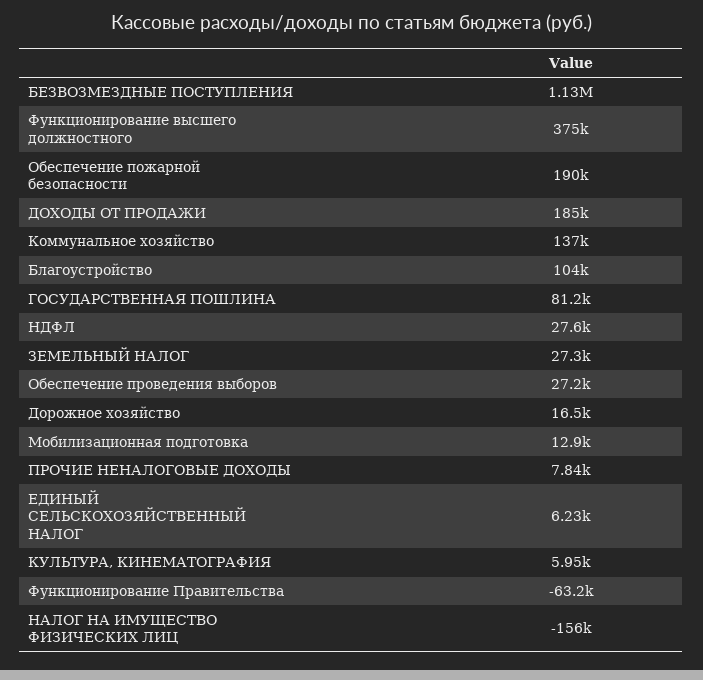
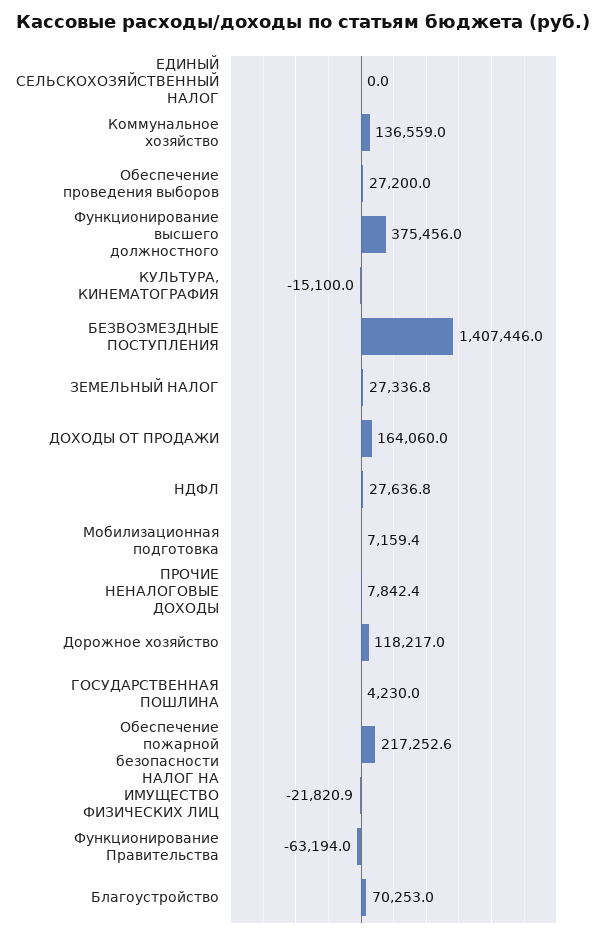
БЕЗВОЗМЕЗДНЫЕ ПОСТУПЛЕНИЯ: 1130000 -> 1407446
Обеспечение пожарной безопасности: 190000 -> 217252.6
ДОХОДЫ ОТ ПРОДАЖИ: 185000 -> 164060
Благоустройство: 104000 -> 70253
ГОСУДАРСТВЕННАЯ ПОШЛИНА: 81200 -> 4230
Дорожное хозяйство: 16500 -> 118217
Мобилизационная подготовка: 12900 -> 7159.4
ЕДИНЫЙ СЕЛЬСКОХОЗЯЙСТВЕННЫЙ НАЛОГ: 6230 -> 0
КУЛЬТУРА, КИНЕМАТОГРАФИЯ: 5950 -> -15100
НАЛОГ НА ИМУЩЕСТВО ФИЗИЧЕСКИХ ЛИЦ: -156000 -> -21820.9

